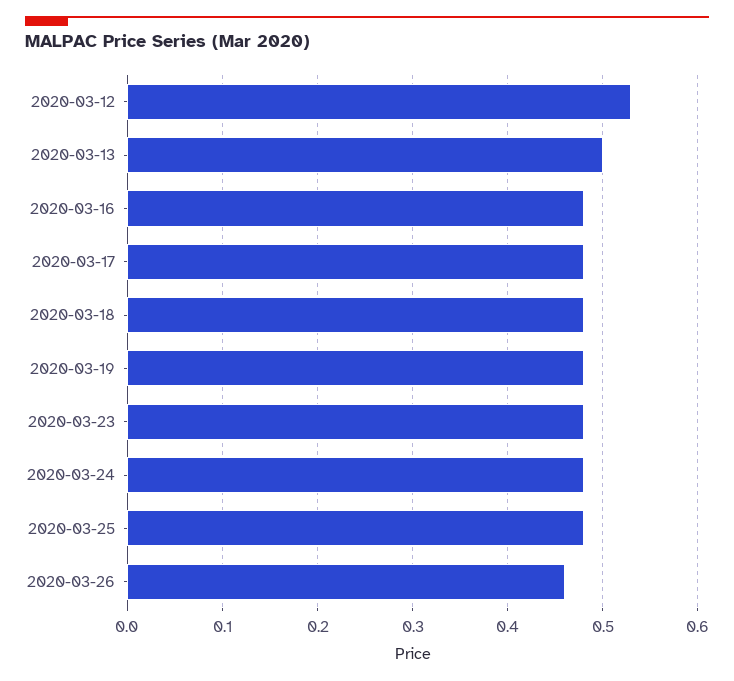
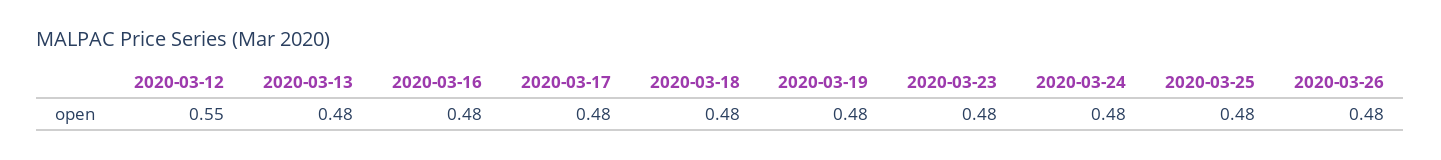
2020-03-12: 0.53 -> 0.55
2020-03-13: 0.5 -> 0.48
2020-03-26: 0.46 -> 0.48

